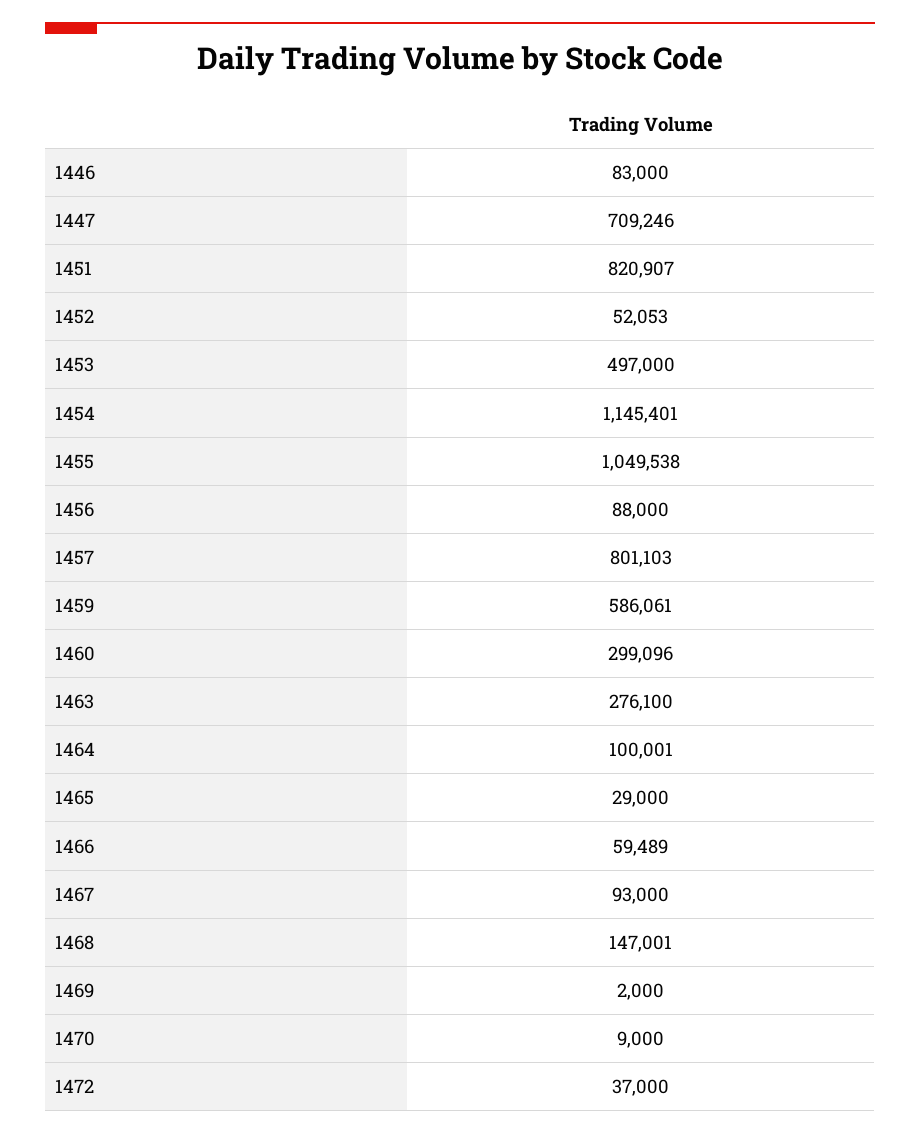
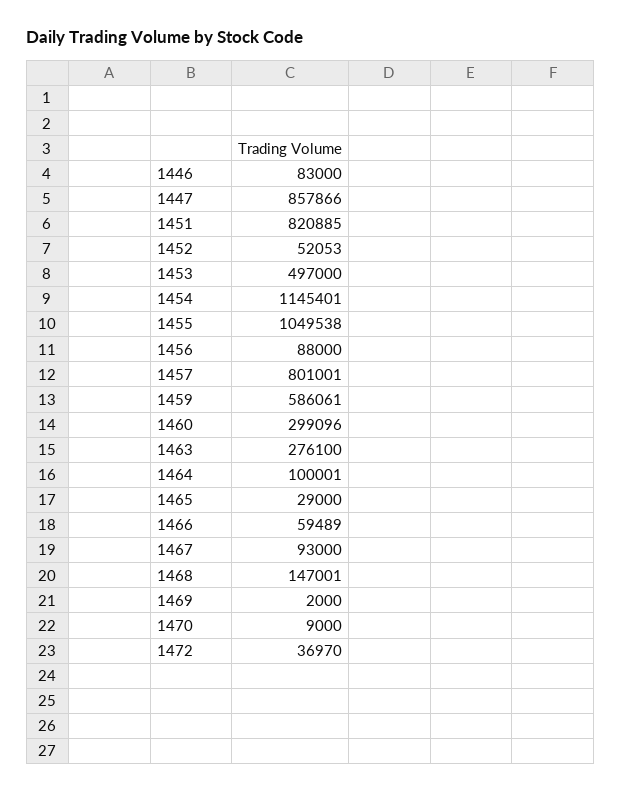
1447: 709246 -> 857866
1451: 820907 -> 820885
1457: 801103 -> 801001
1472: 37000 -> 36970

